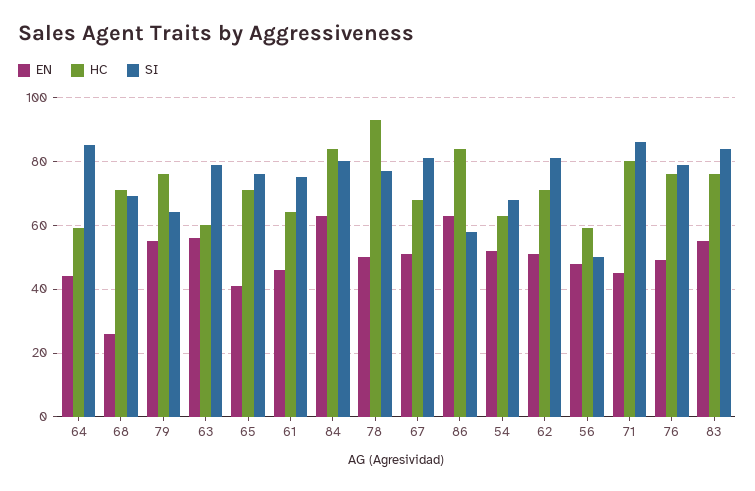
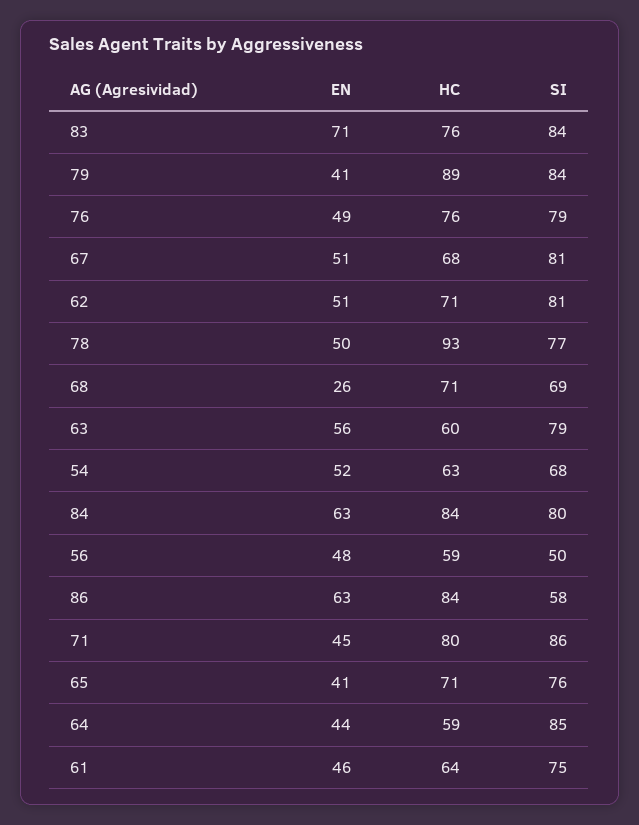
EN, 79: 55 -> 41
HC, 79: 75 -> 89
SI, 79: 65 -> 84
EN, 83: 55 -> 71

